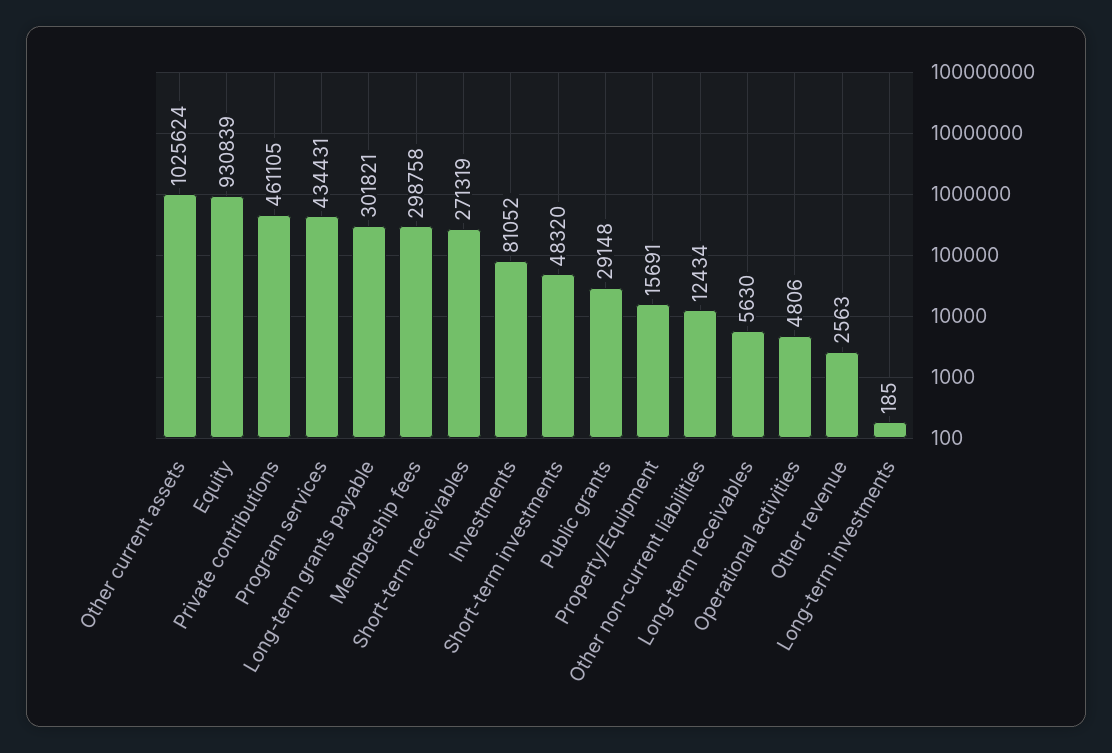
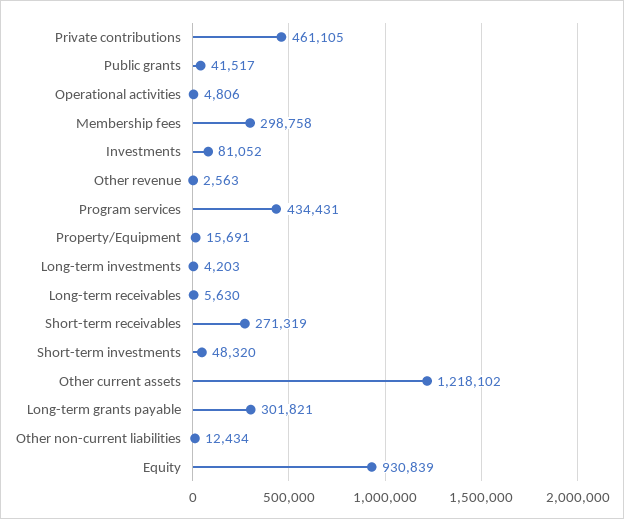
Other current assets: 1025624 -> 1218102
Public grants: 29148 -> 41517
Long-term investments: 185 -> 4203

